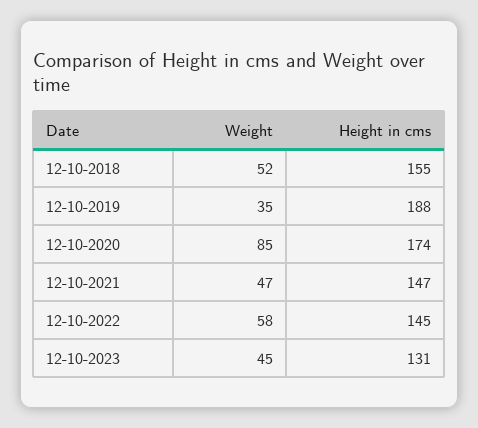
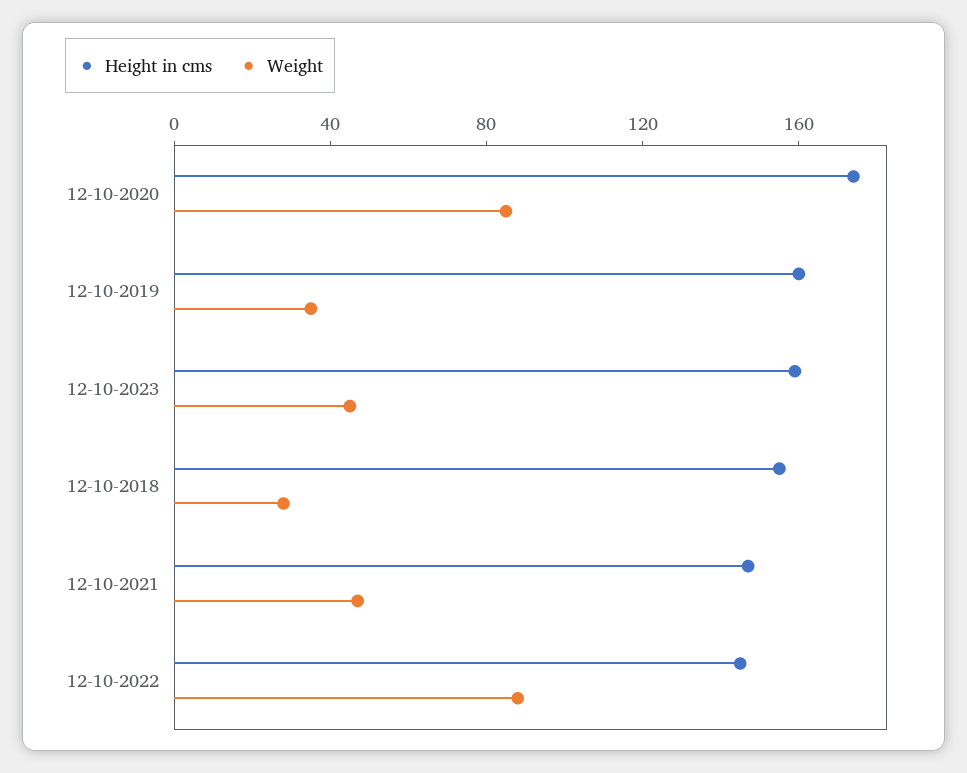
Weight, 12-10-2018: 52 -> 30
Height in cms, 12-10-2019: 188 -> 160
Weight, 12-10-2022: 58 -> 90
Height in cms, 12-10-2023: 131 -> 160

